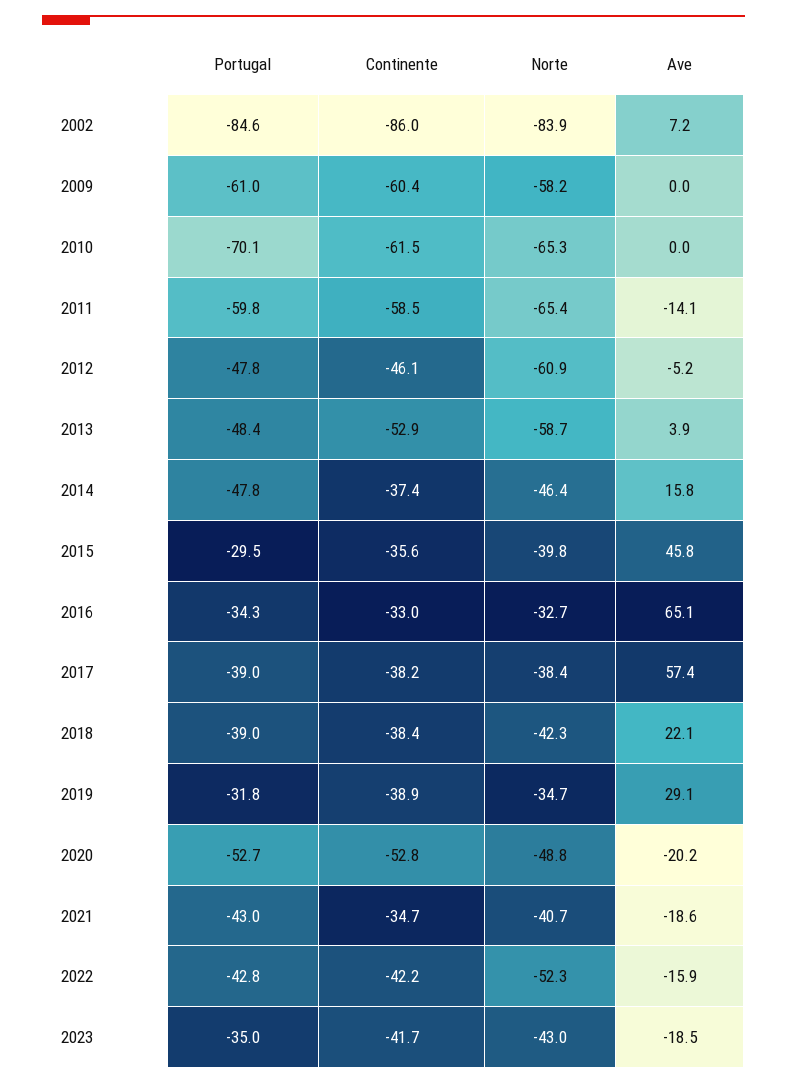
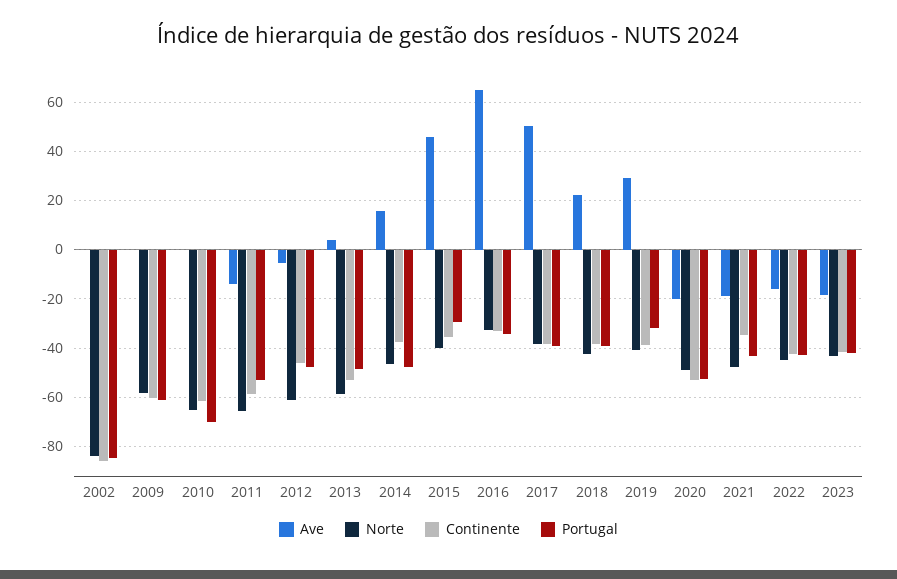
Ave, 2002: 7.2 -> 0
Portugal, 2011: -59.8 -> -52.5
Ave, 2017: 57.4 -> 50
Norte, 2019: -34.7 -> -40
Norte, 2021: -40.7 -> -47.5
Norte, 2022: -52.3 -> -45
Portugal, 2023: -35 -> -42.5

